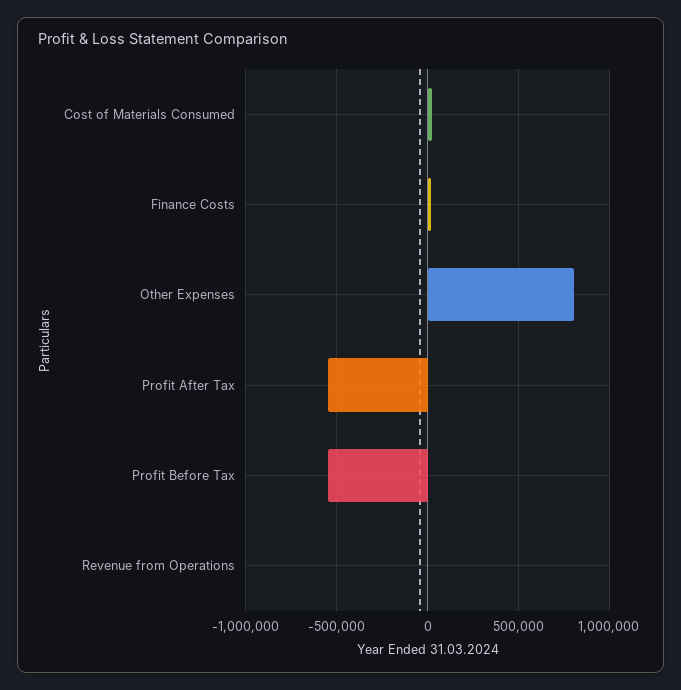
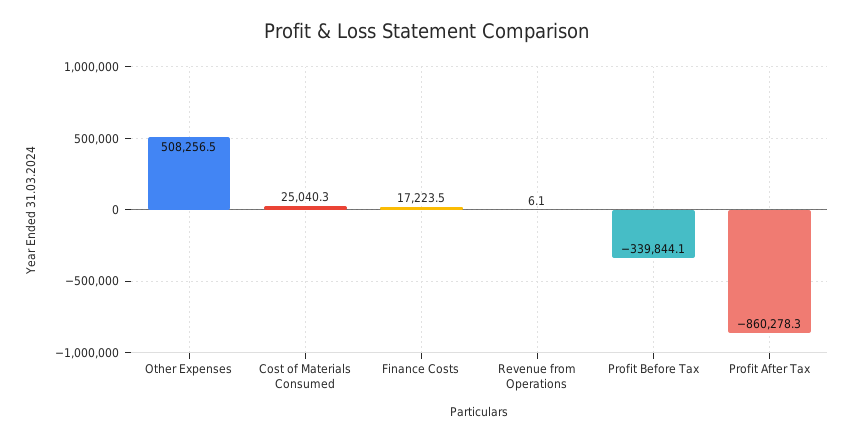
Other Expenses: 800000 -> 508256.5
Profit After Tax: -550000 -> -860278.3
Profit Before Tax: -550000 -> -339844.1

